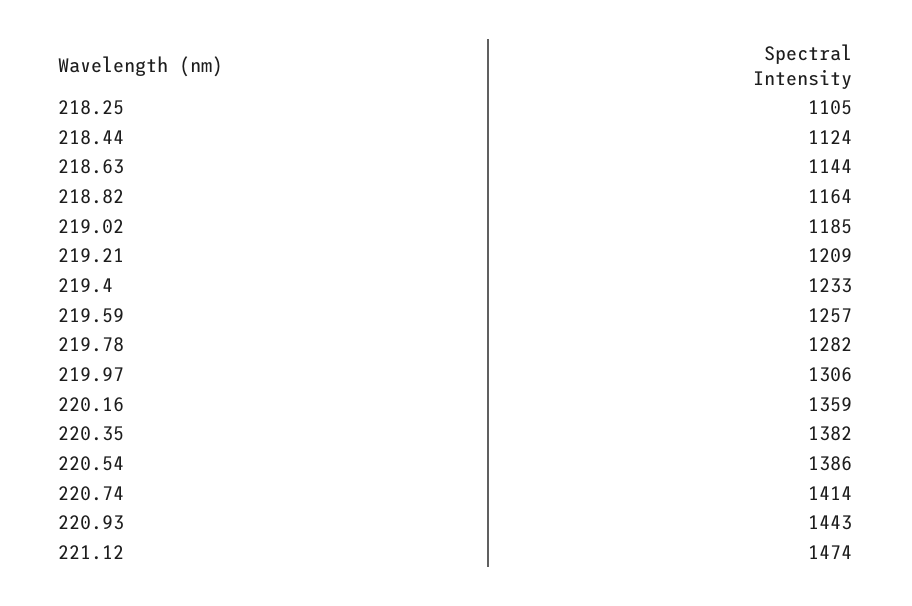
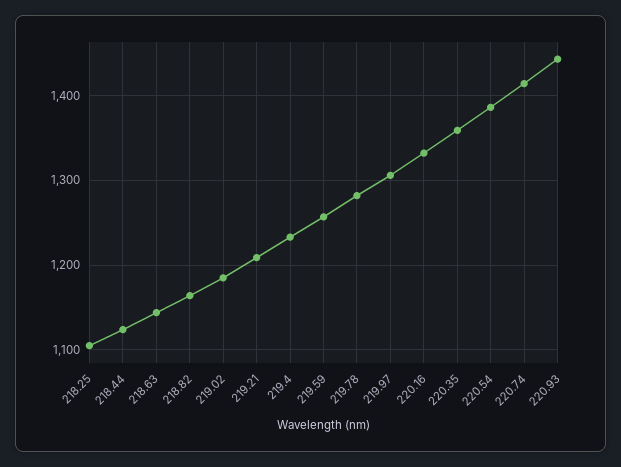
220.16: 1359 -> 1330
220.35: 1382 -> 1360
221.12: 1474 -> none

